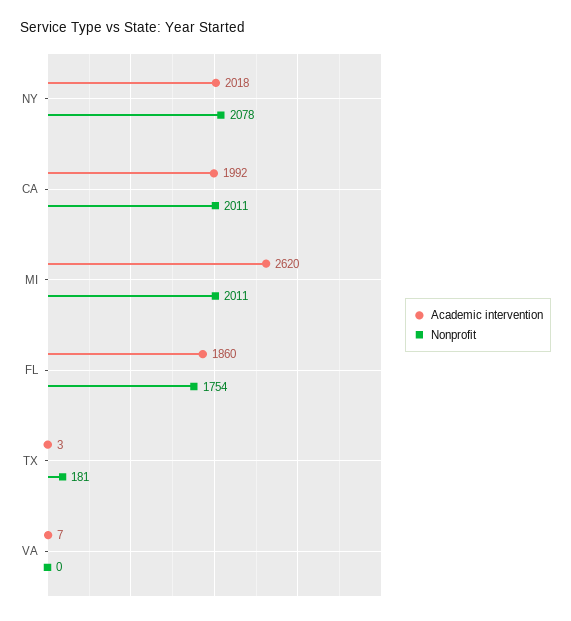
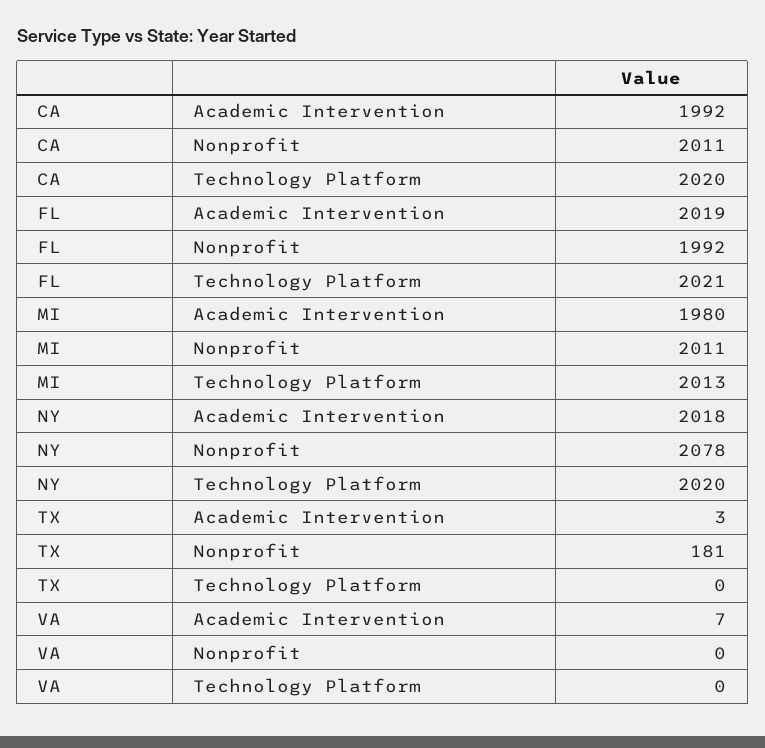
Academic intervention, MI: 2620 -> 1980
Academic intervention, FL: 1860 -> 2019
Nonprofit, FL: 1754 -> 1992
Technology Platform, CA: none -> 2020
Technology Platform, FL: none -> 2021
Technology Platform, MI: none -> 2013
Technology Platform, NY: none -> 2020
Technology Platform, TX: none -> 0
Technology Platform, VA: none -> 0

